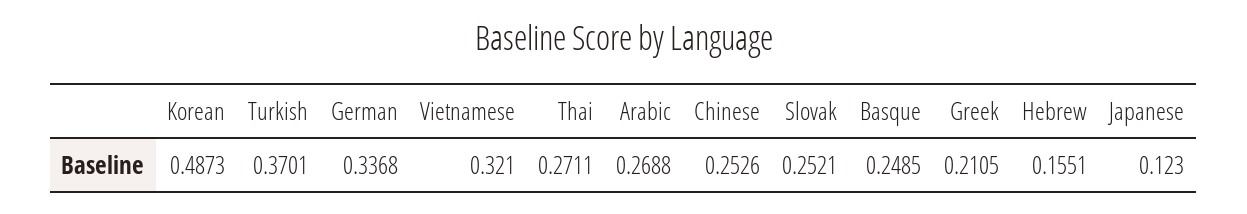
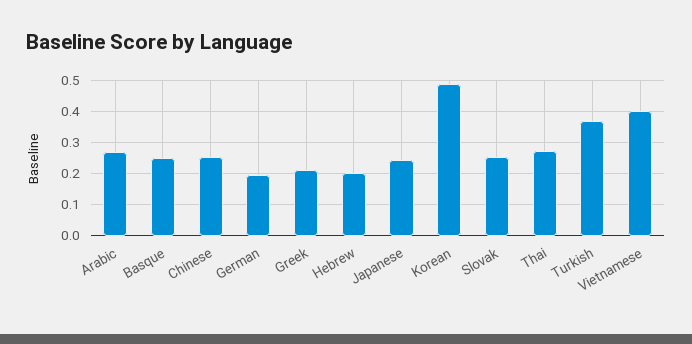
German: 0.3368 -> 0.2
Vietnamese: 0.321 -> 0.4
Hebrew: 0.1551 -> 0.2
Japanese: 0.123 -> 0.24

